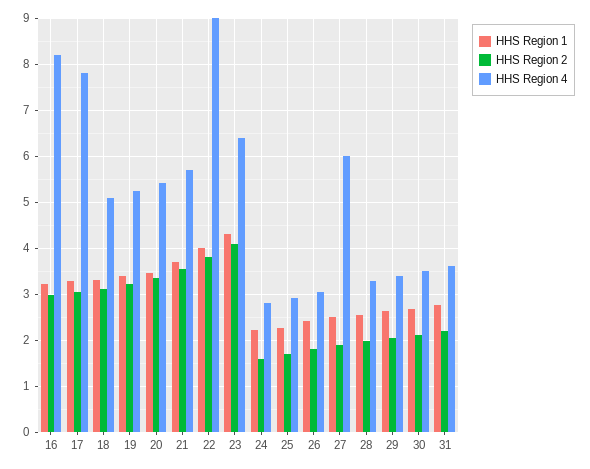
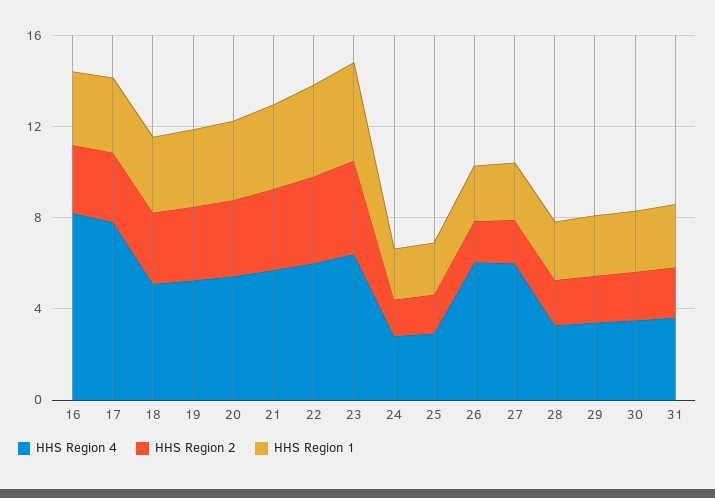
HHS Region 4, 22: 9 -> 6
HHS Region 4, 26: 3 -> 6

